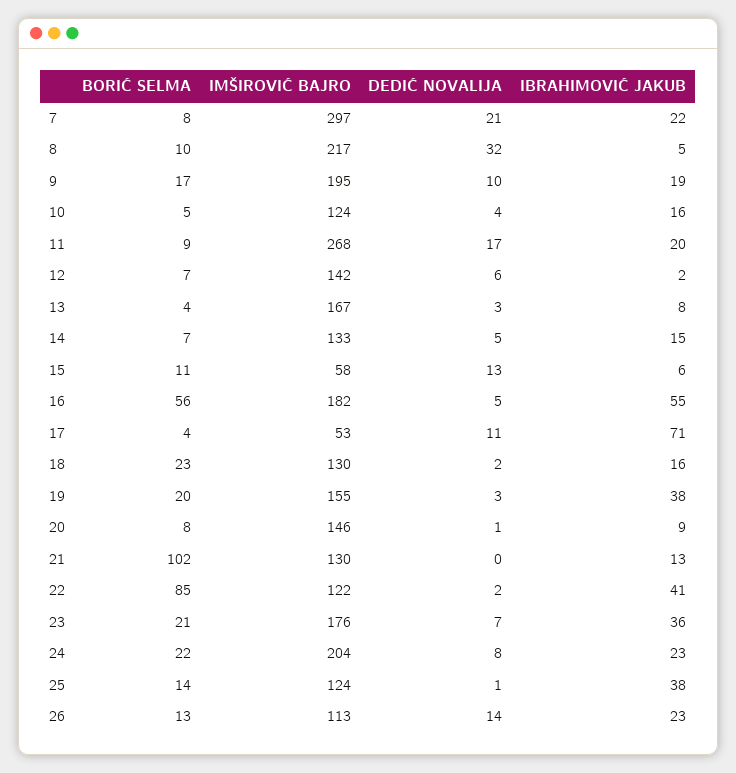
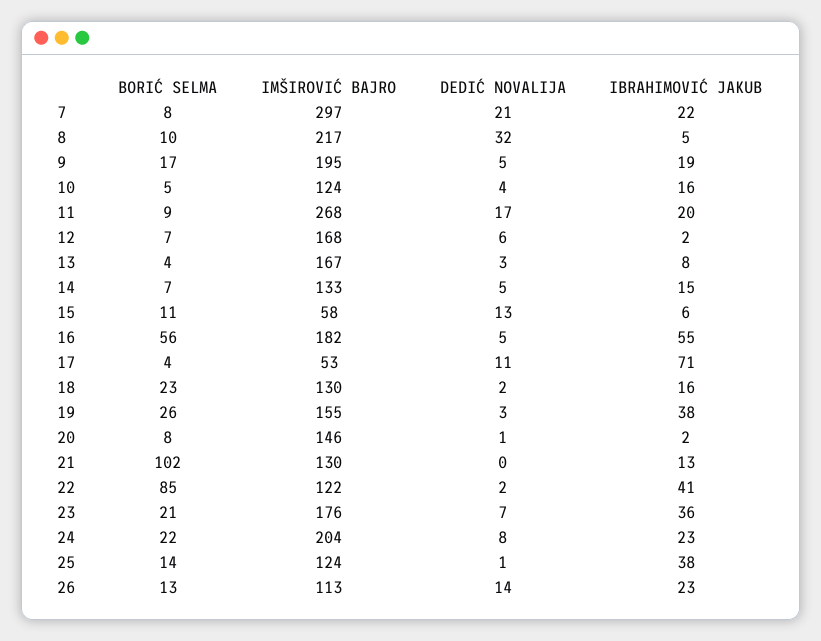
DEDIĆ NOVALIJA, 9: 10 -> 5
IMŠIROVIĆ BAJRO, 12: 142 -> 168
BORIĆ SELMA, 19: 20 -> 26
IBRAHIMOVIĆ JAKUB, 20: 9 -> 2

